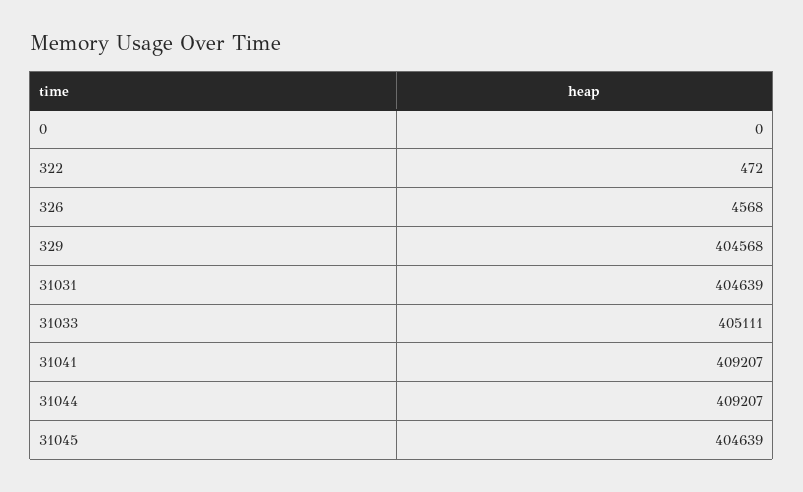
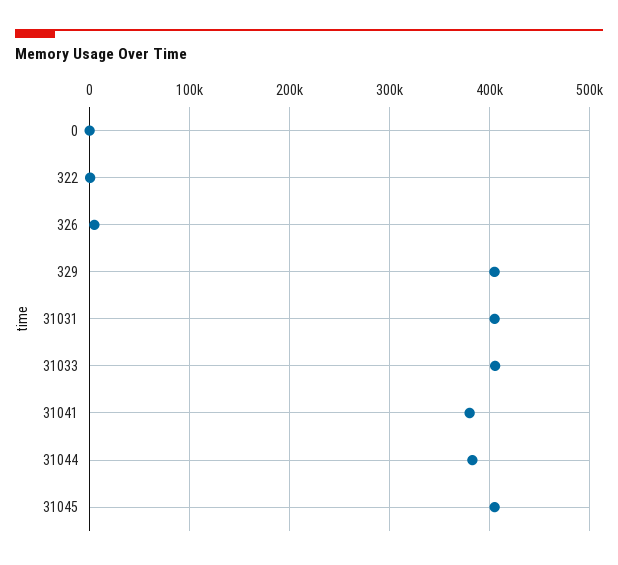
31041: 409207 -> 380000
31044: 409207 -> 380000

